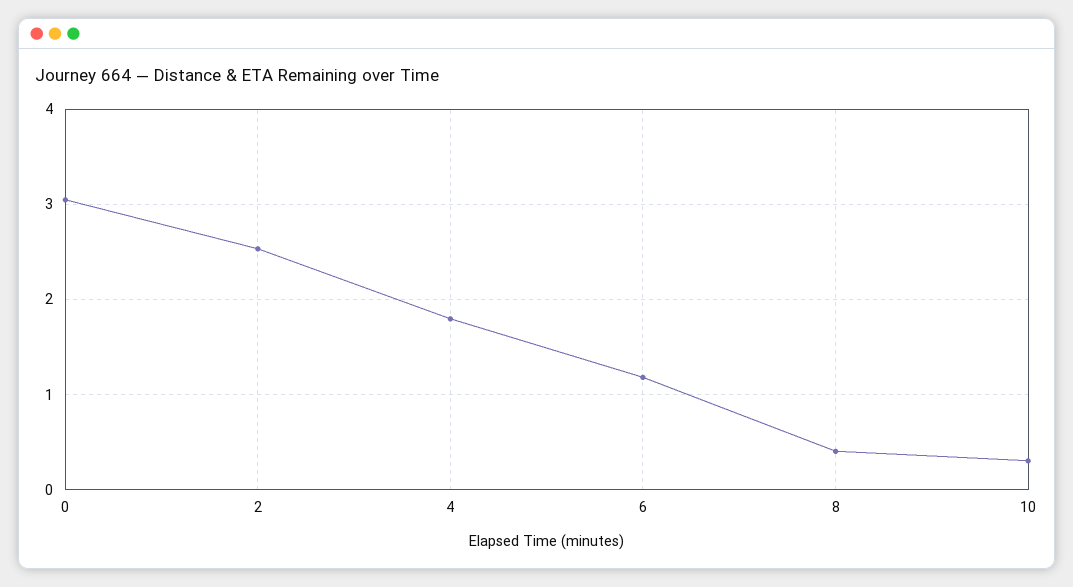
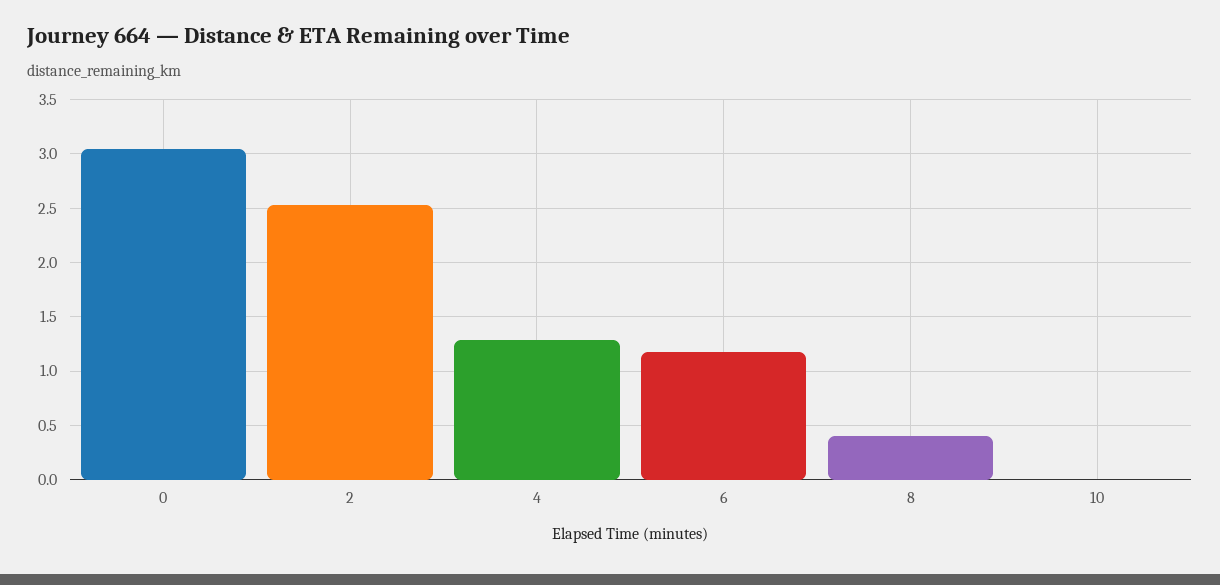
4: 1.8 -> 1.3
10: 0.3 -> 0

